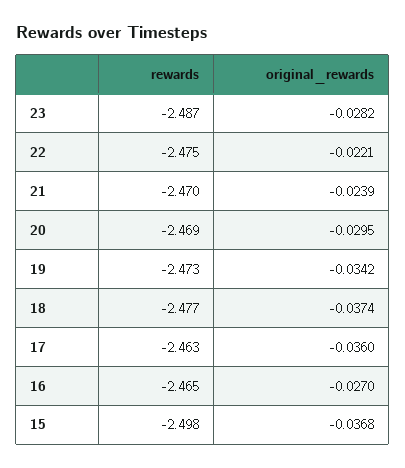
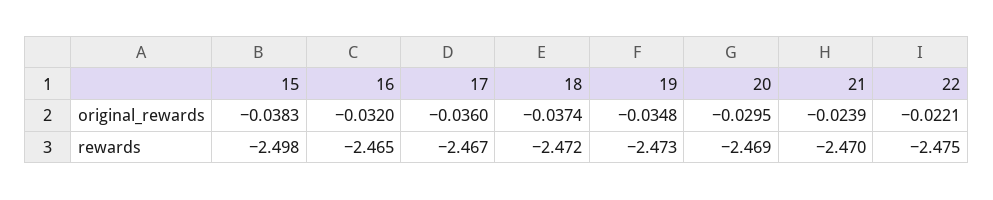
rewards, 23: -2.487 -> none
original_rewards, 23: -0.0282 -> none
original_rewards, 19: -0.0342 -> -0.0348
rewards, 18: -2.477 -> -2.472
rewards, 17: -2.463 -> -2.467
original_rewards, 16: -0.027 -> -0.032
original_rewards, 15: -0.0368 -> -0.0383

